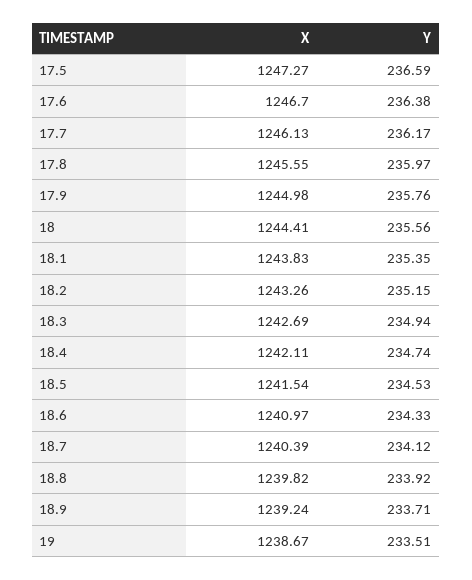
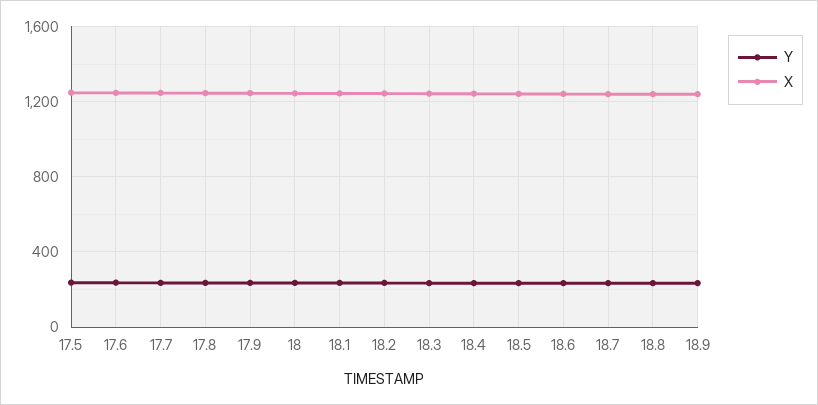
X, 19: 1238.67 -> none
Y, 19: 233.51 -> none

